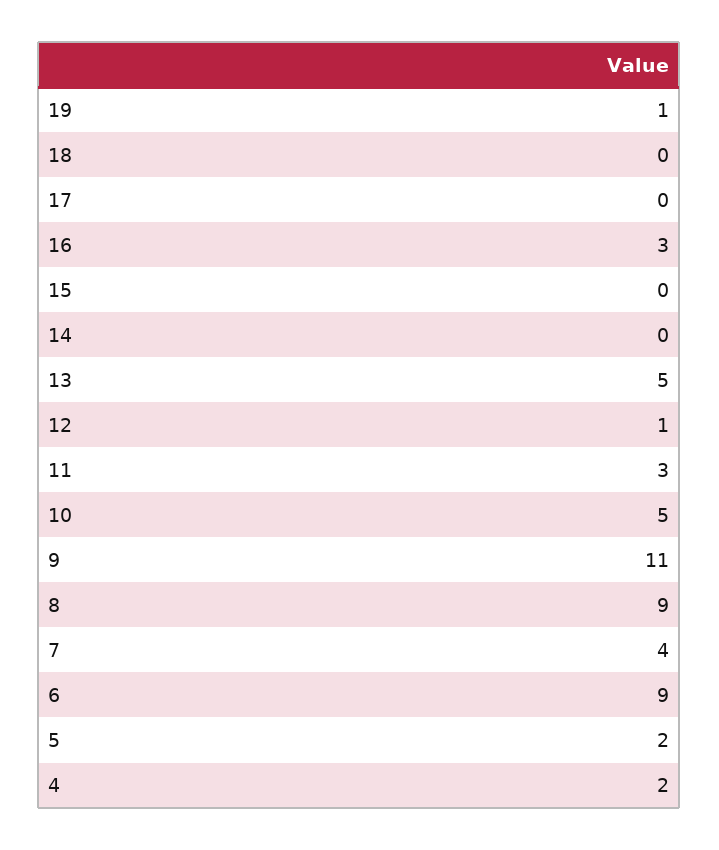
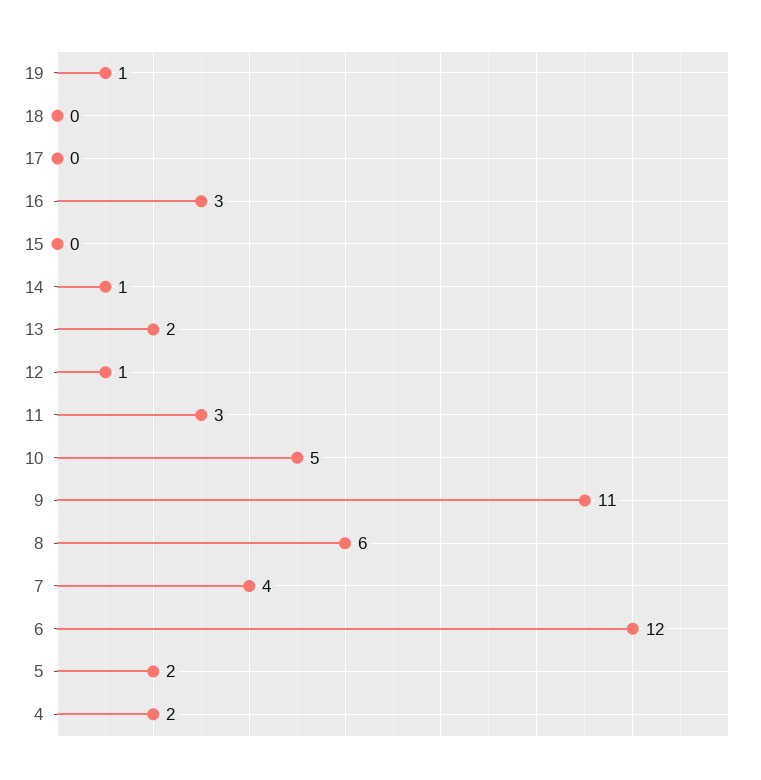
14: 0 -> 1
13: 5 -> 2
8: 9 -> 6
6: 9 -> 12

